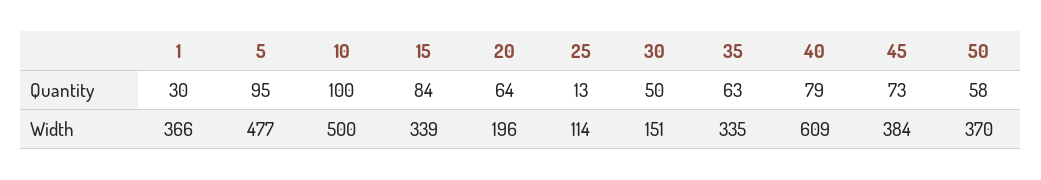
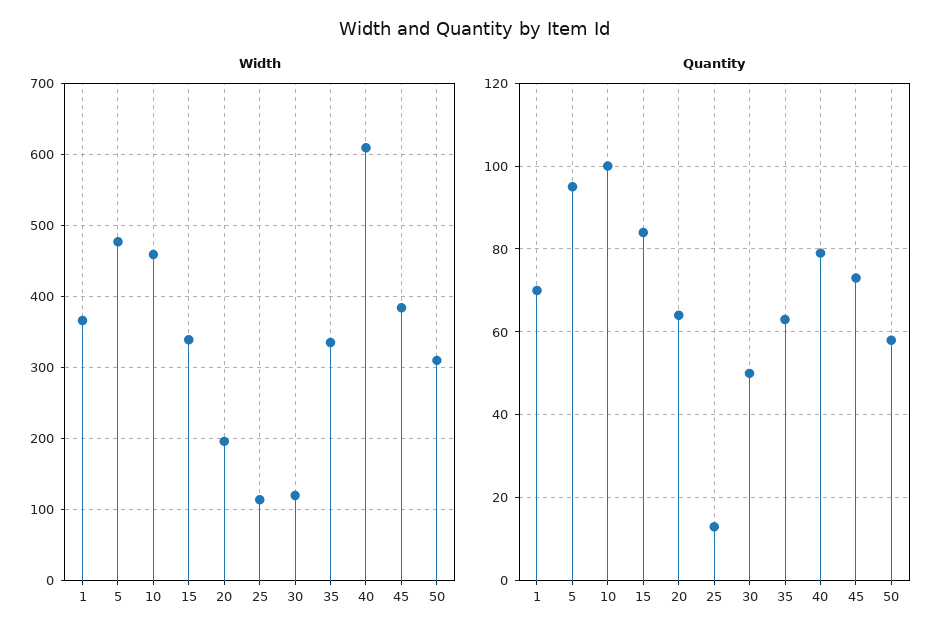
Quantity, 1: 30 -> 70
Width, 10: 500 -> 460
Width, 30: 151 -> 120
Width, 50: 370 -> 310

